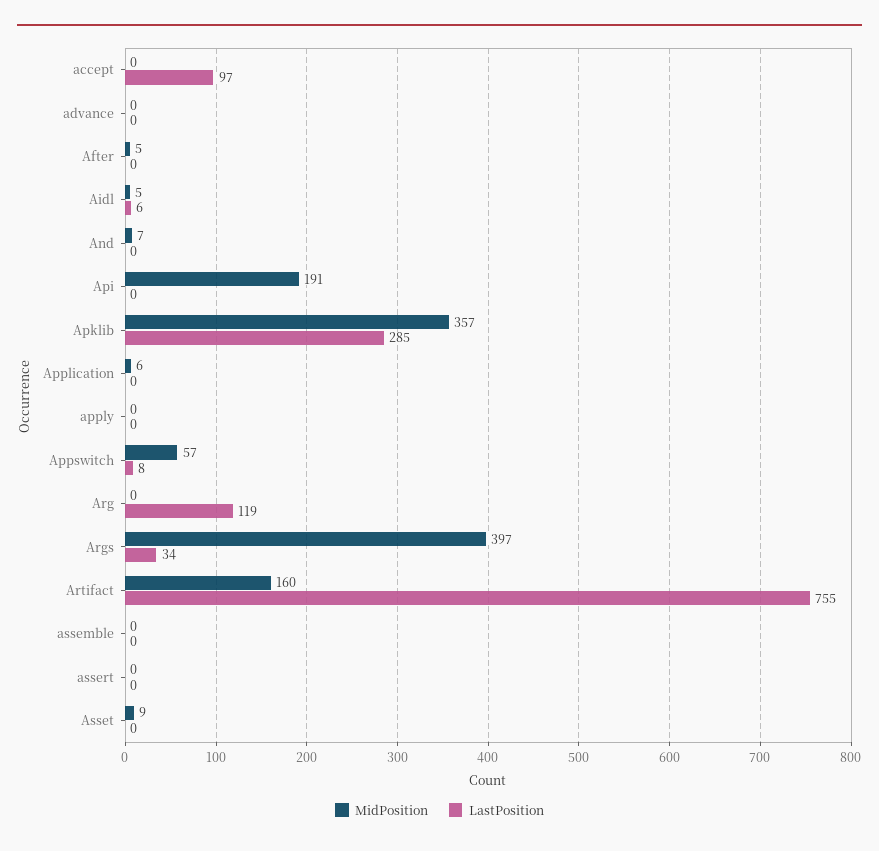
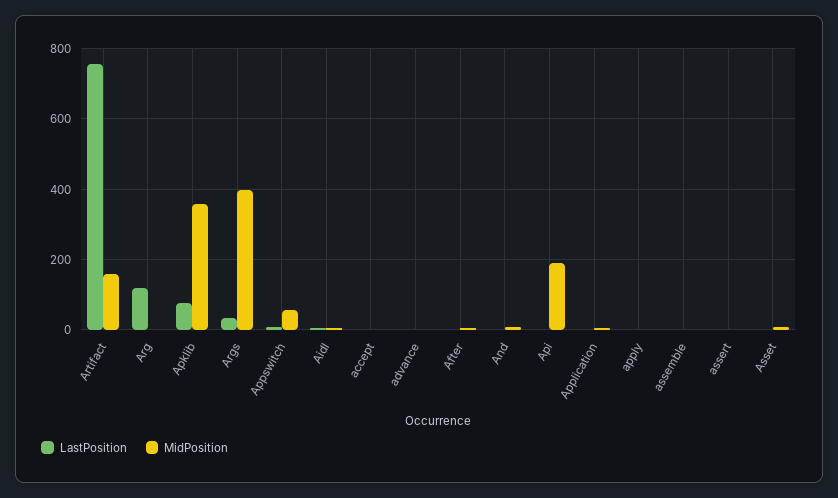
LastPosition, accept: 97 -> 0
LastPosition, Apklib: 285 -> 80

